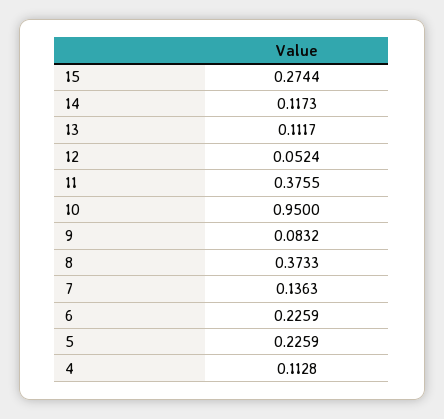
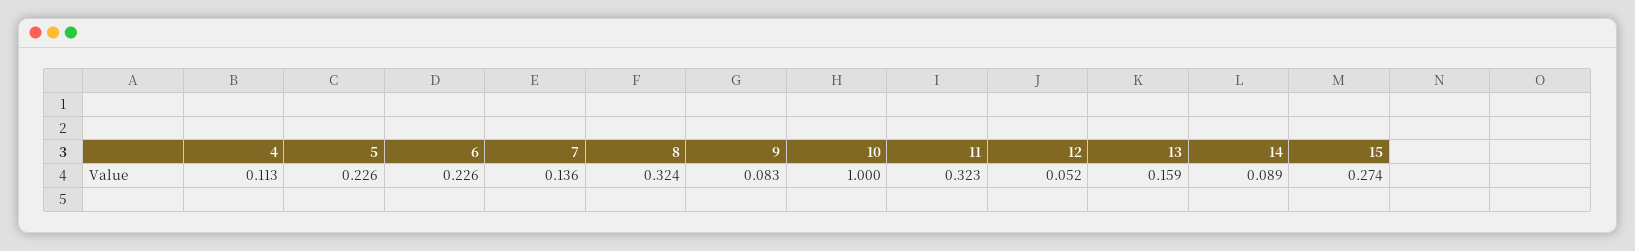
14: 0.1173 -> 0.089
13: 0.1117 -> 0.159
11: 0.3755 -> 0.323
10: 0.95 -> 1
8: 0.3733 -> 0.324

